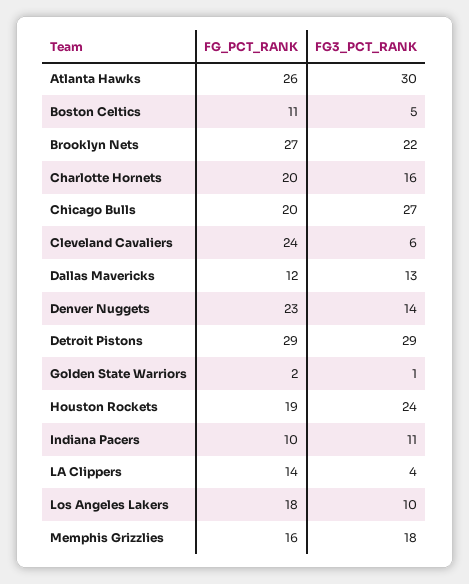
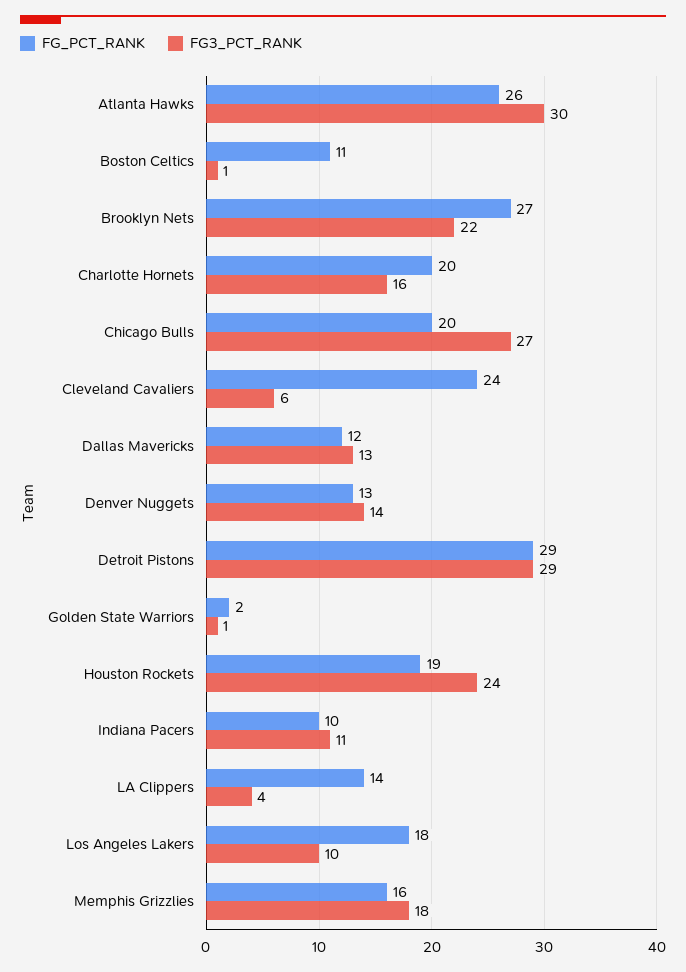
FG3_PCT_RANK, Boston Celtics: 5 -> 1
FG_PCT_RANK, Denver Nuggets: 23 -> 13

